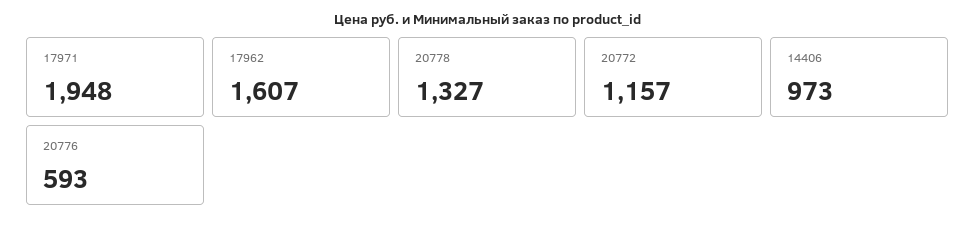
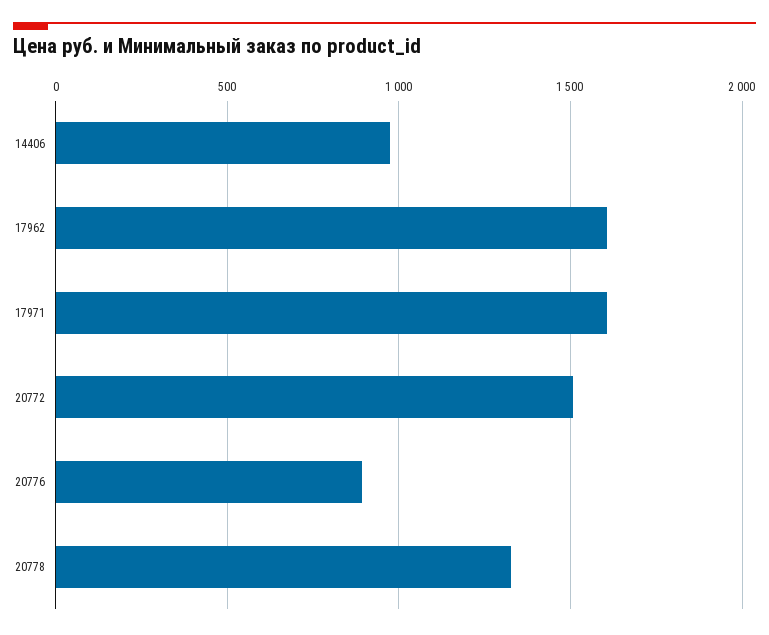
17971: 1948 -> 1600
20772: 1157 -> 1500
20776: 593 -> 900

